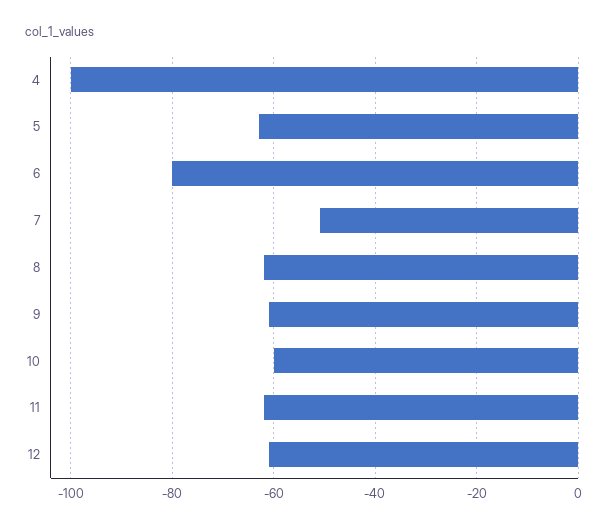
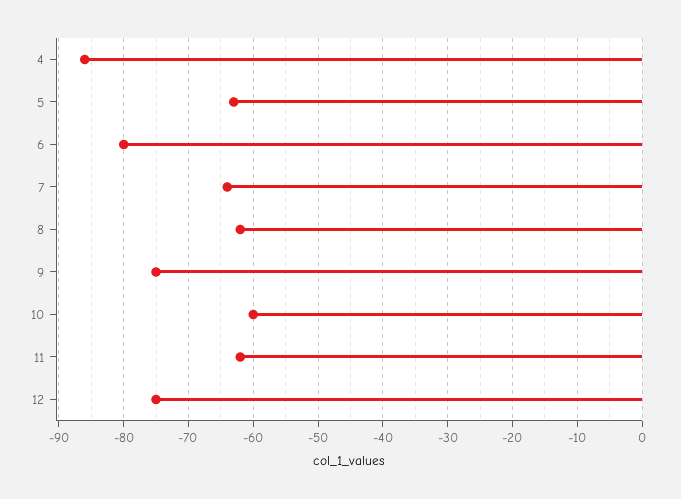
4: -100 -> -86
7: -50 -> -64
9: -60 -> -75
12: -60 -> -75

